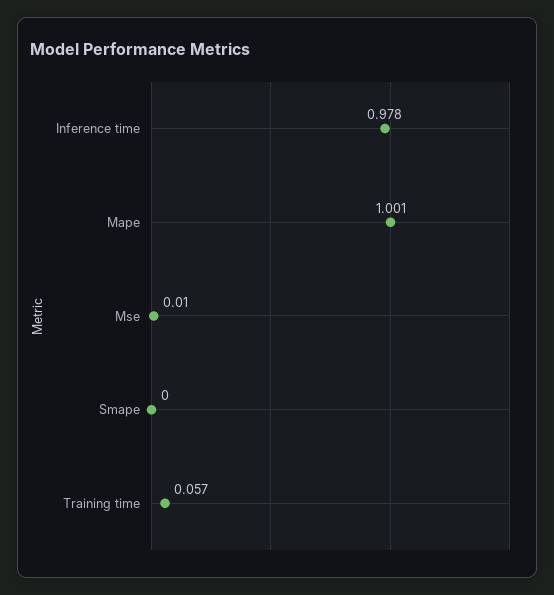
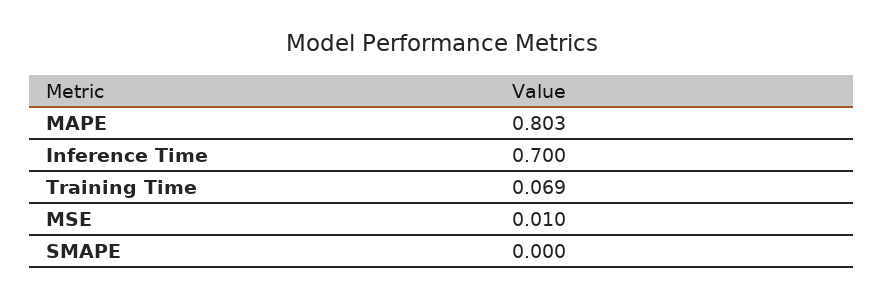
Inference time: 0.978 -> 0.7
Mape: 1.001 -> 0.803
Training time: 0.057 -> 0.069

